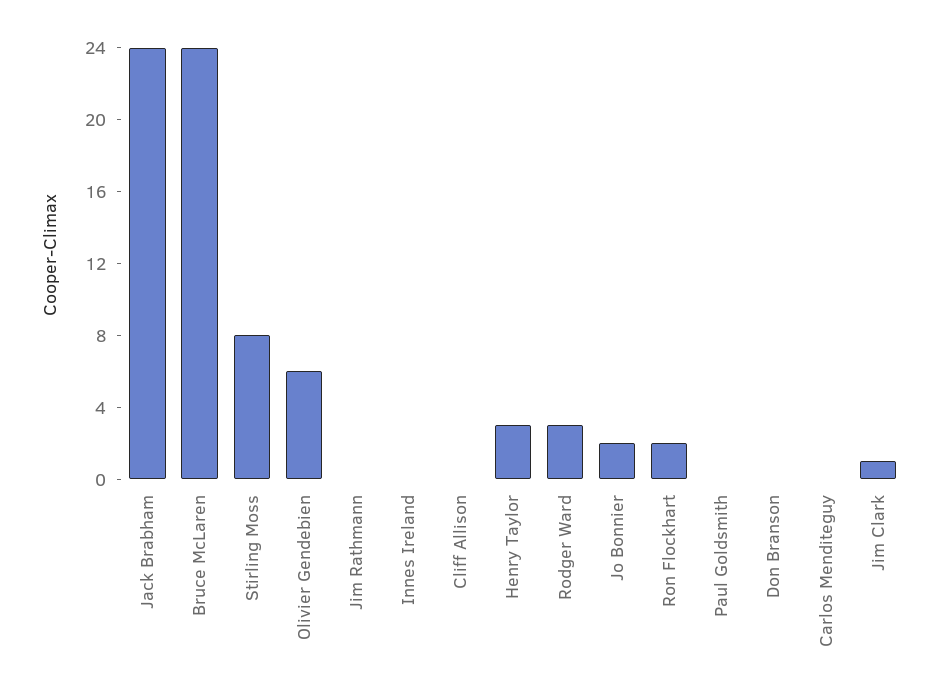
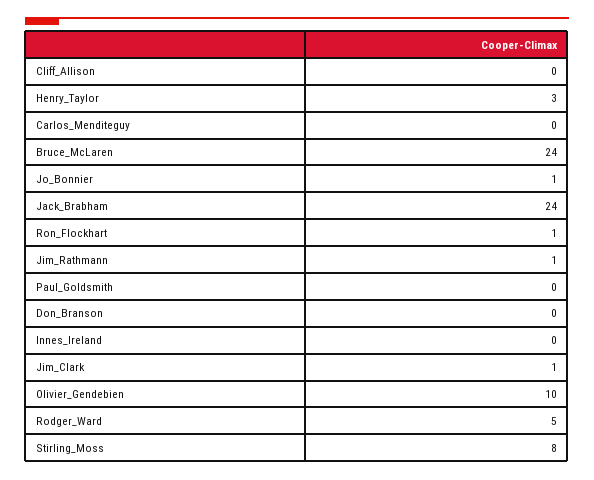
Olivier Gendebien: 6 -> 10
Jim Rathmann: 0 -> 1
Rodger Ward: 3 -> 5
Jo Bonnier: 2 -> 1
Ron Flockhart: 2 -> 1

